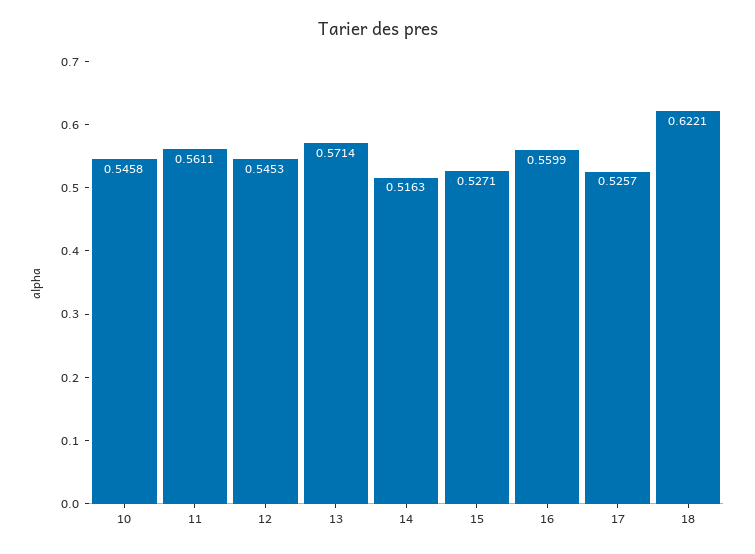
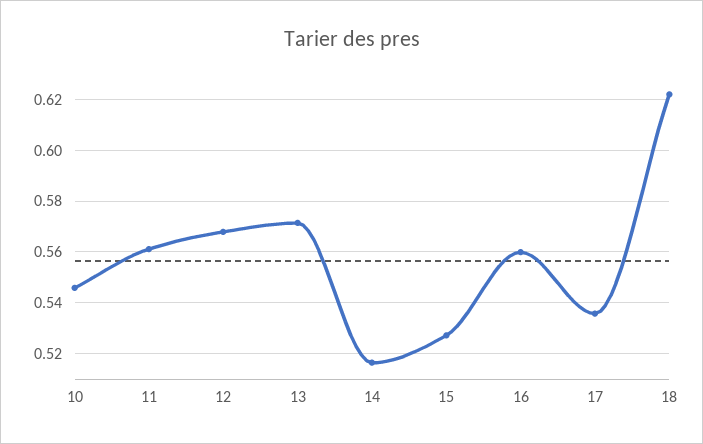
12: 0.5453 -> 0.5675
17: 0.5257 -> 0.535

